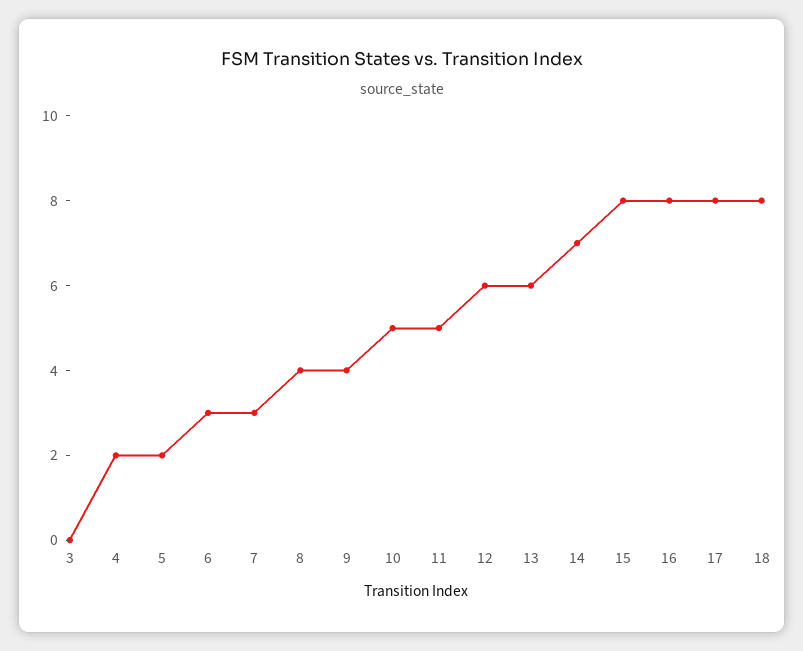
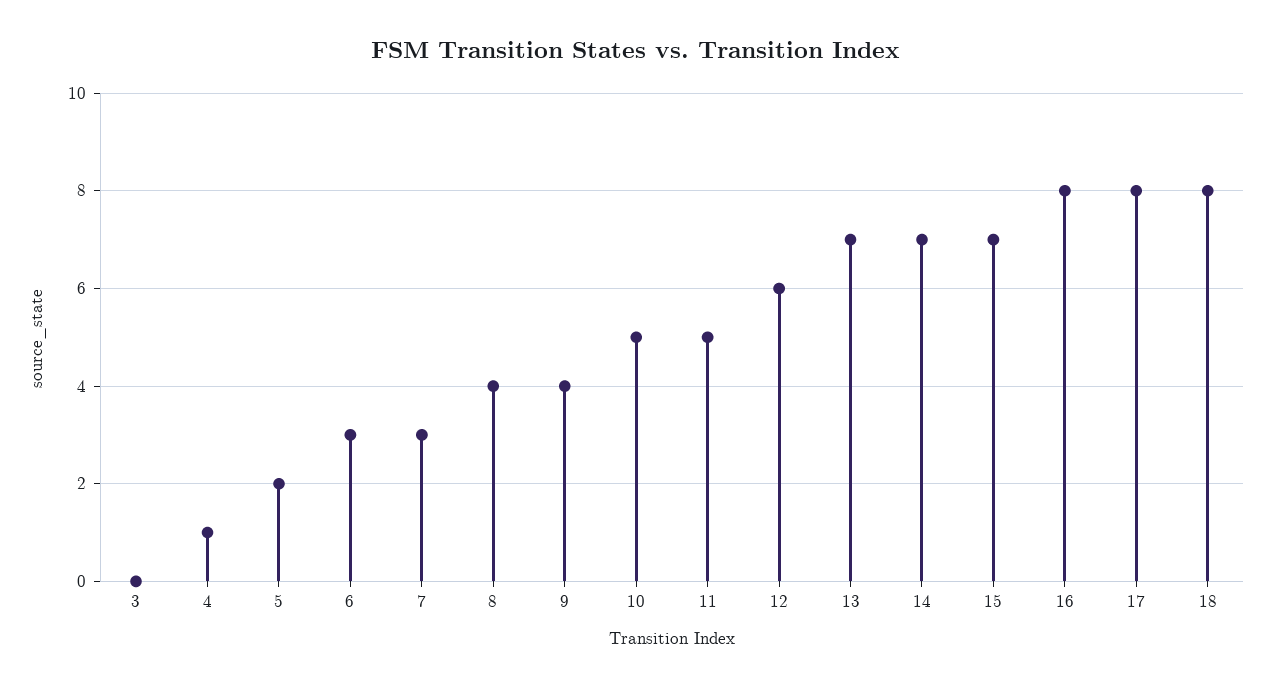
4: 2 -> 1
13: 6 -> 7
15: 8 -> 7

